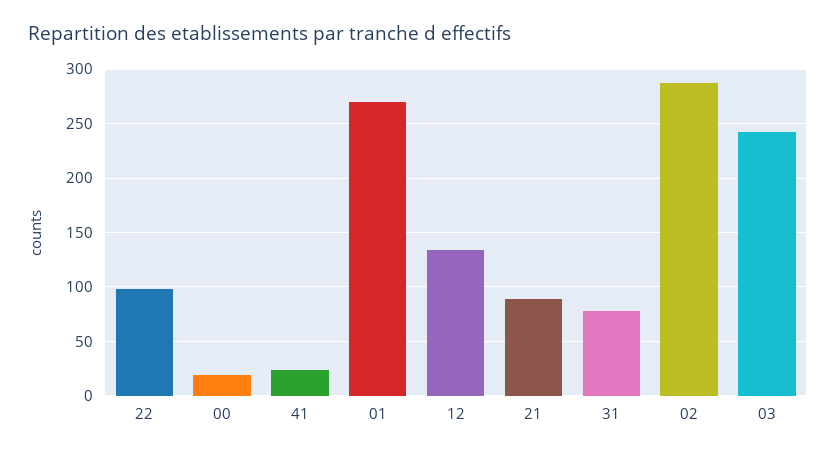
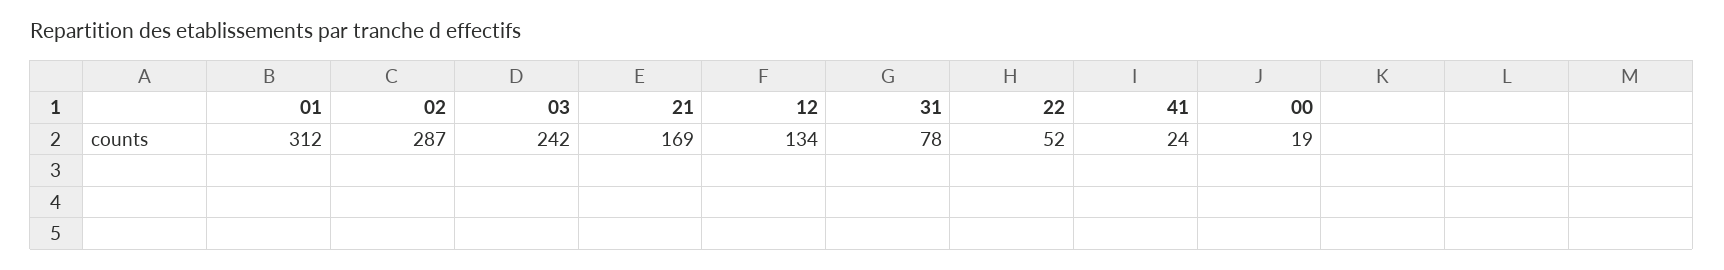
22: 100 -> 52
01: 270 -> 312
21: 90 -> 169

